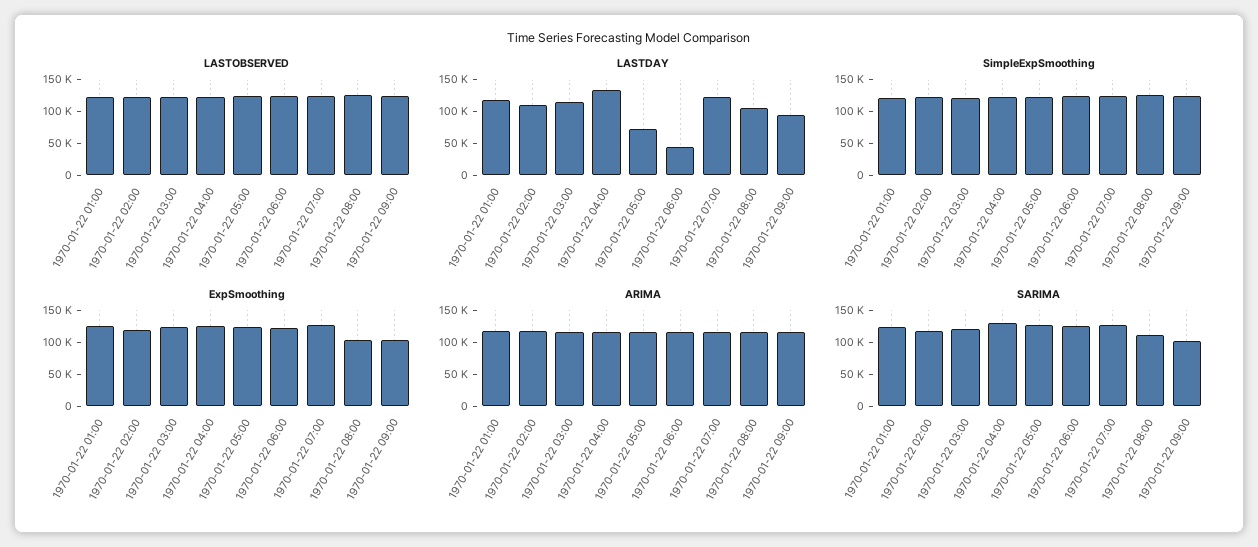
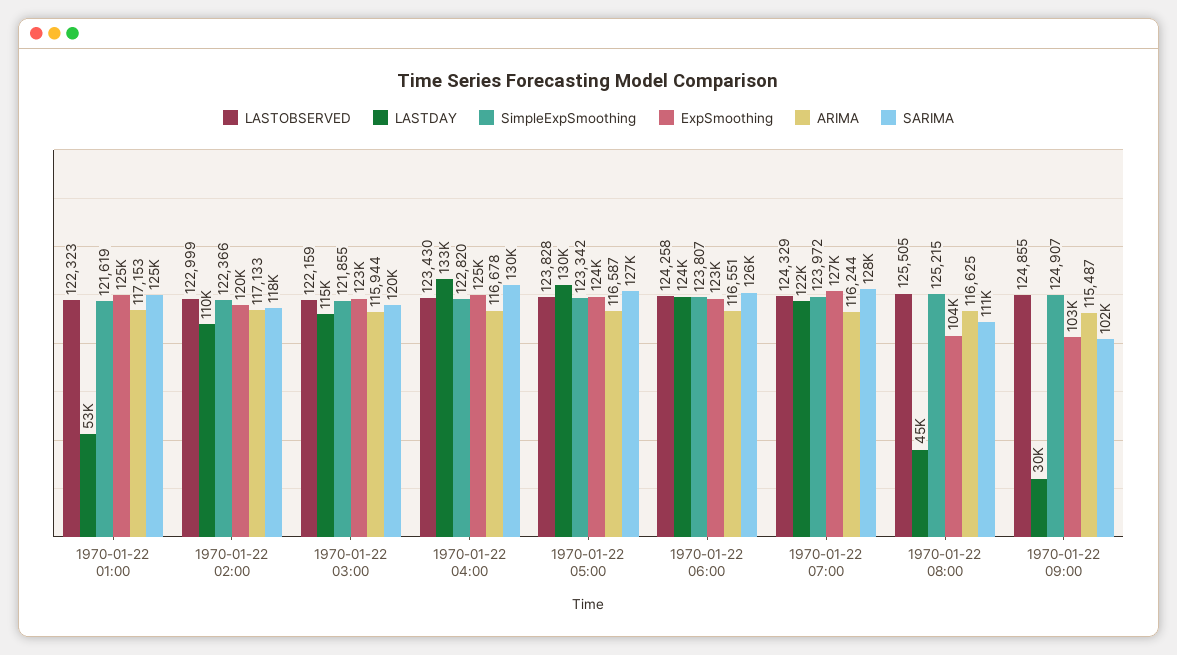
LASTDAY, 1970-01-22 01:00: 125000 -> 53000
LASTDAY, 1970-01-22 05:00: 75000 -> 130000
LASTDAY, 1970-01-22 06:00: 50000 -> 124000
LASTDAY, 1970-01-22 08:00: 100000 -> 45000
LASTDAY, 1970-01-22 09:00: 100000 -> 30000

